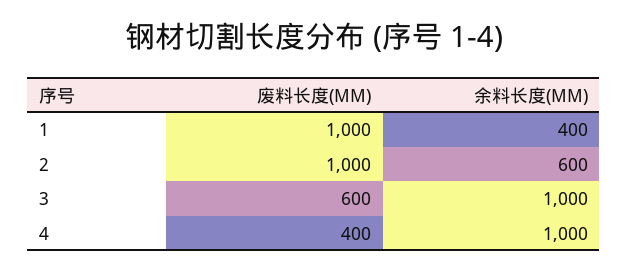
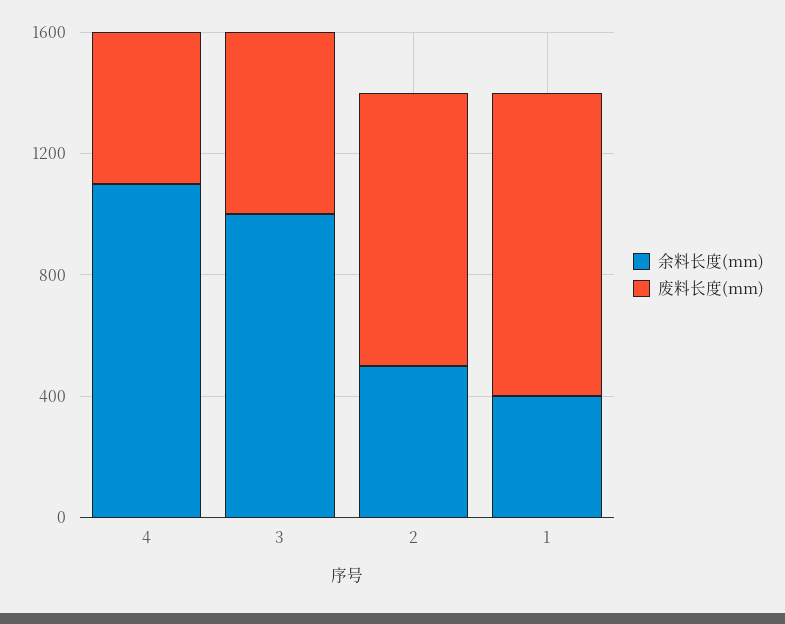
废料长度(MM), 2: 1000 -> 900
余料长度(MM), 2: 600 -> 500
废料长度(MM), 4: 400 -> 500
余料长度(MM), 4: 1000 -> 1100

